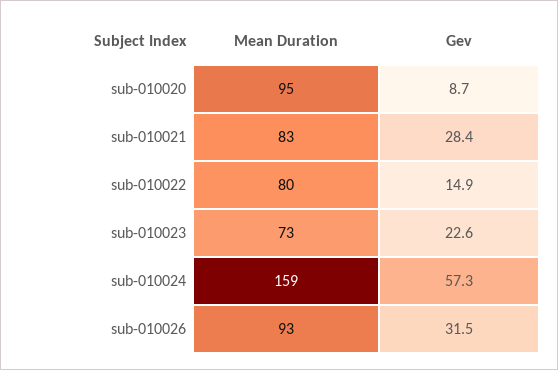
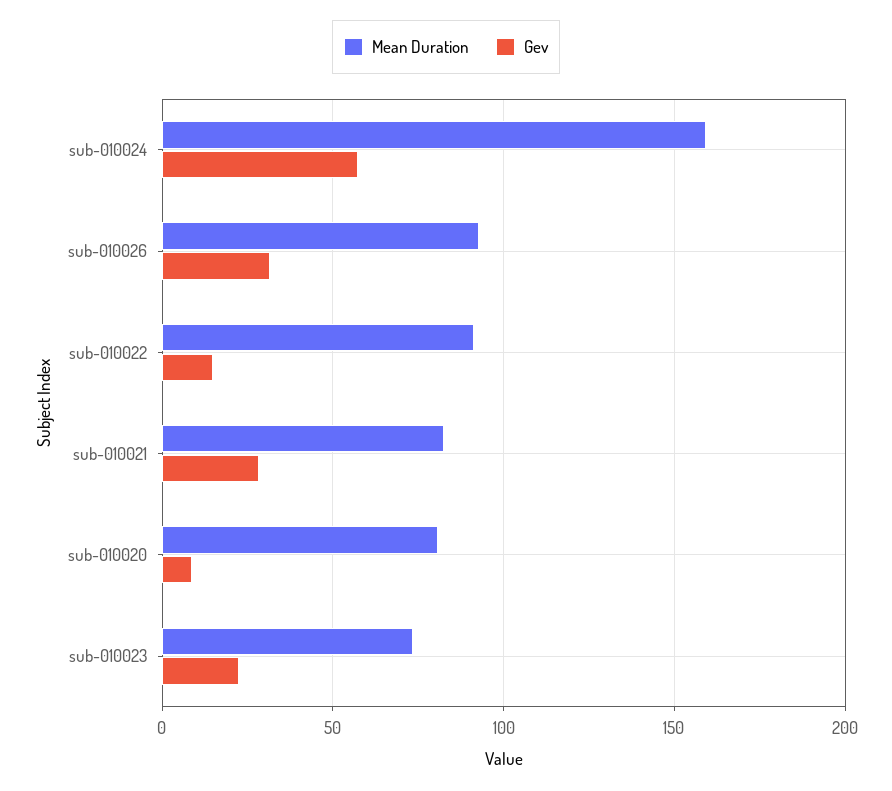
Mean Duration, sub-010020: 95 -> 80
Mean Duration, sub-010022: 80 -> 90

